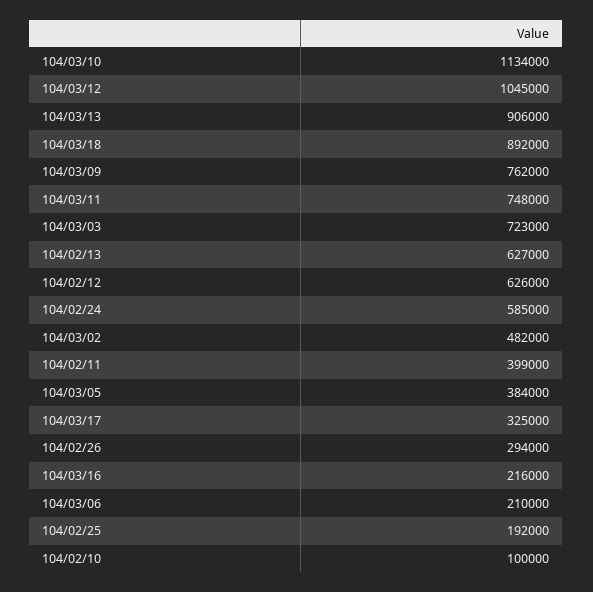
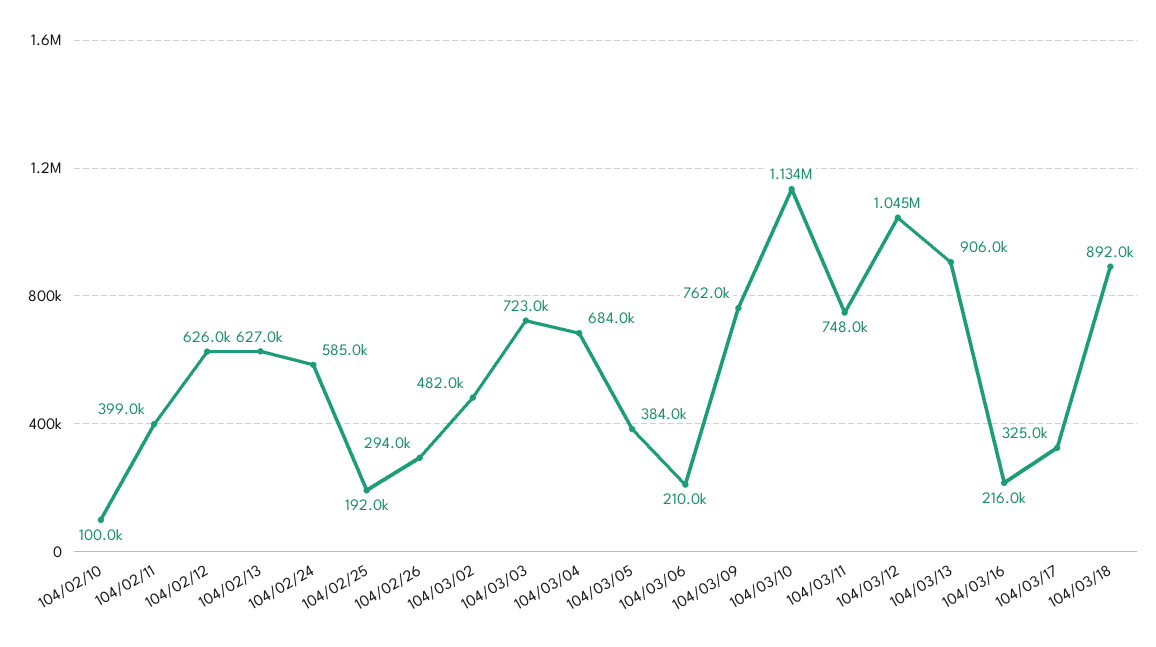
104/03/04: none -> 684000

